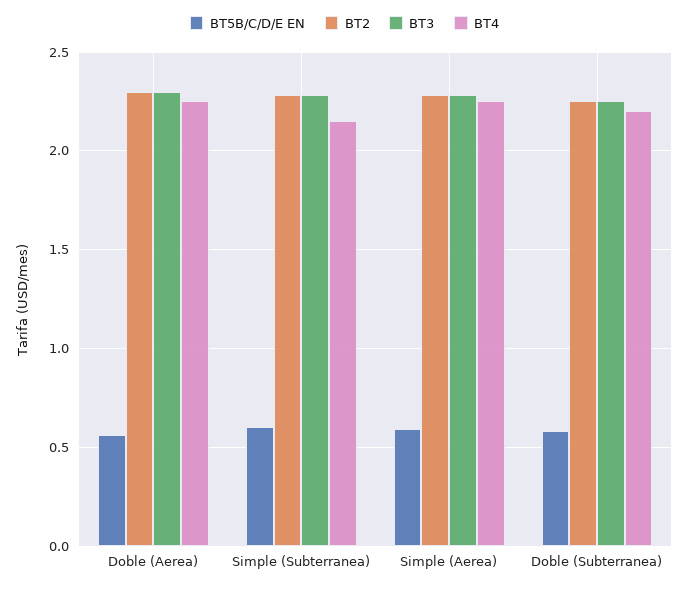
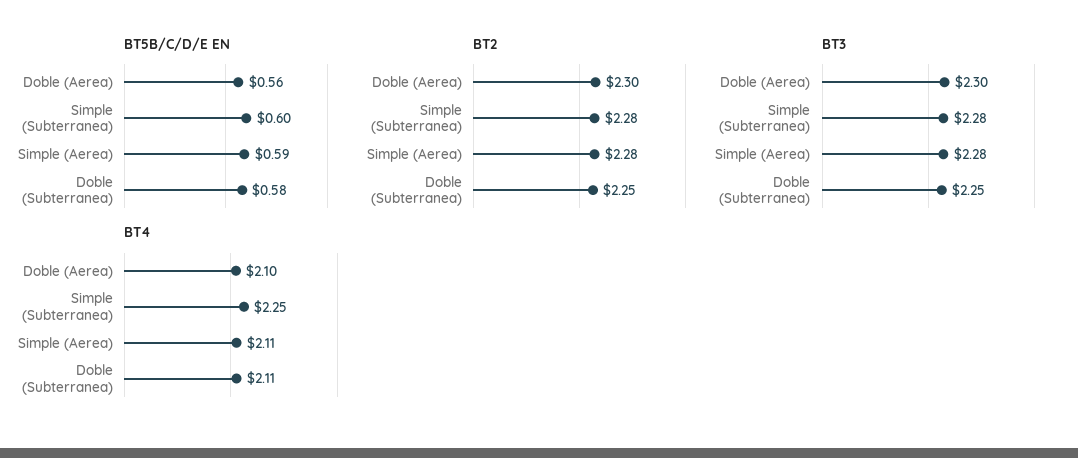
BT4, Doble (Aerea): 2.25 -> 2.1
BT4, Simple (Subterranea): 2.15 -> 2.25
BT4, Simple (Aerea): 2.25 -> 2.11
BT4, Doble (Subterranea): 2.2 -> 2.11

